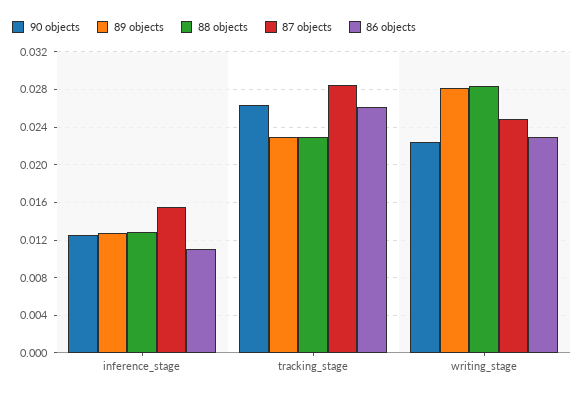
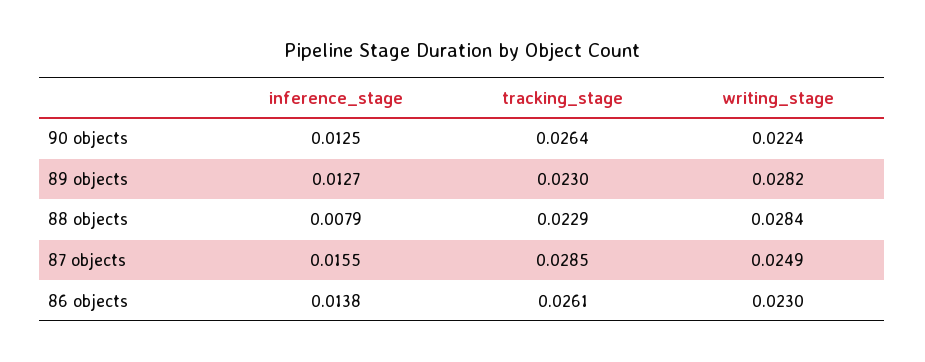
88 objects, inference_stage: 0.013 -> 0.0079
86 objects, inference_stage: 0.011 -> 0.0138

